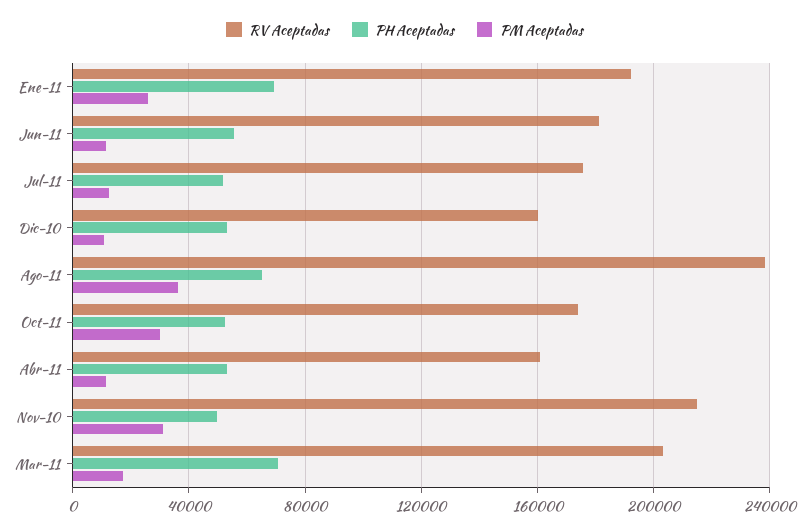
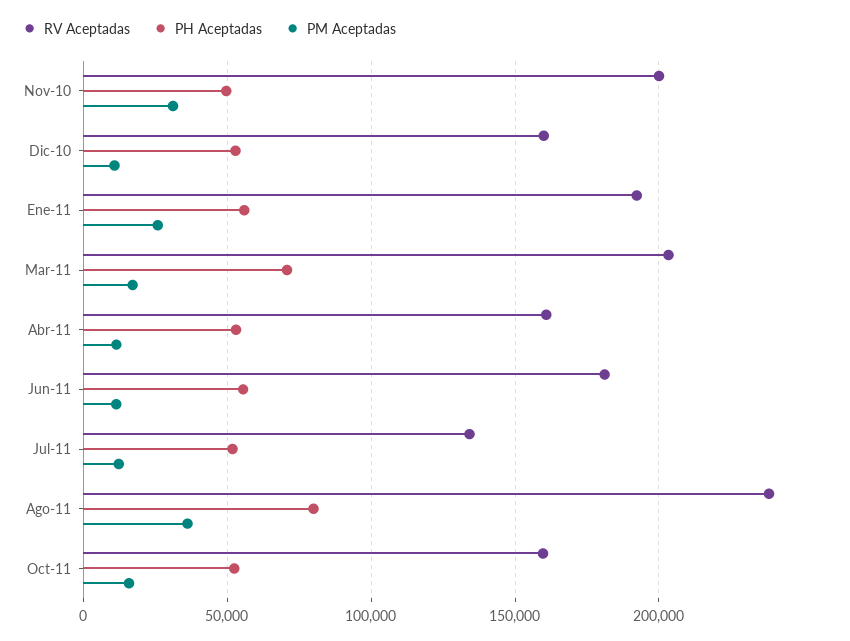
PH Aceptadas, Ene-11: 70000 -> 55000
RV Aceptadas, Jul-11: 175000 -> 135000
PH Aceptadas, Ago-11: 65000 -> 80000
RV Aceptadas, Oct-11: 175000 -> 160000
PM Aceptadas, Oct-11: 30000 -> 15000
RV Aceptadas, Nov-10: 215000 -> 200000

